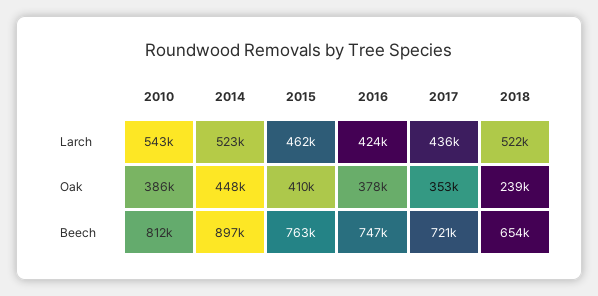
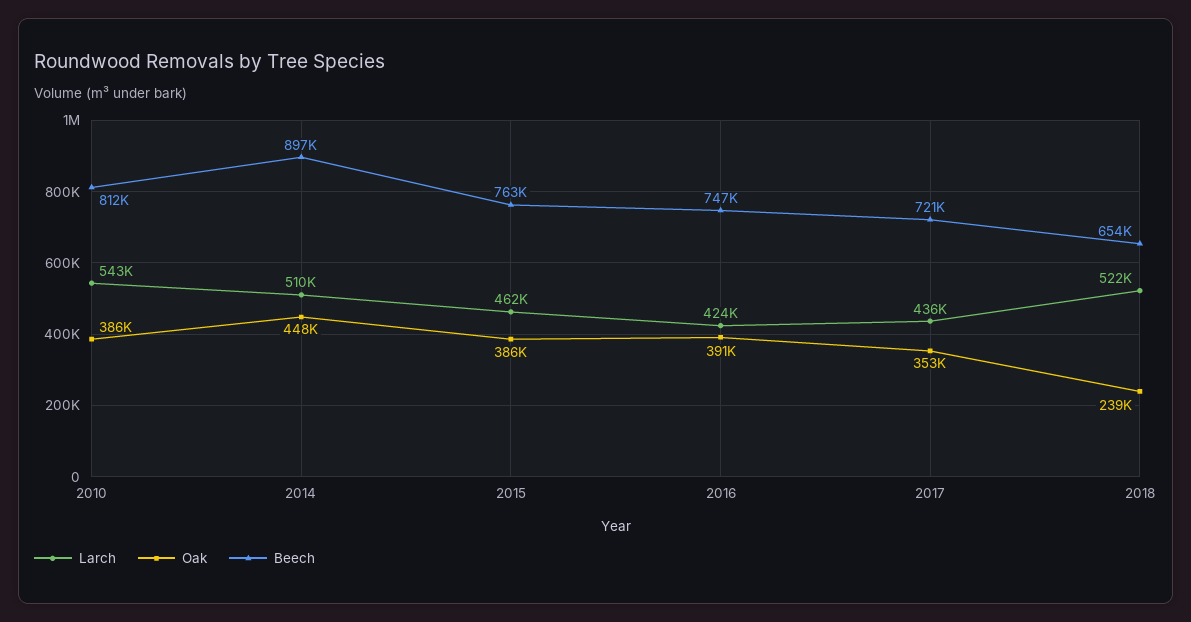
Larch, 2014: 523000 -> 510000
Oak, 2015: 410000 -> 386000
Oak, 2016: 378000 -> 391000

